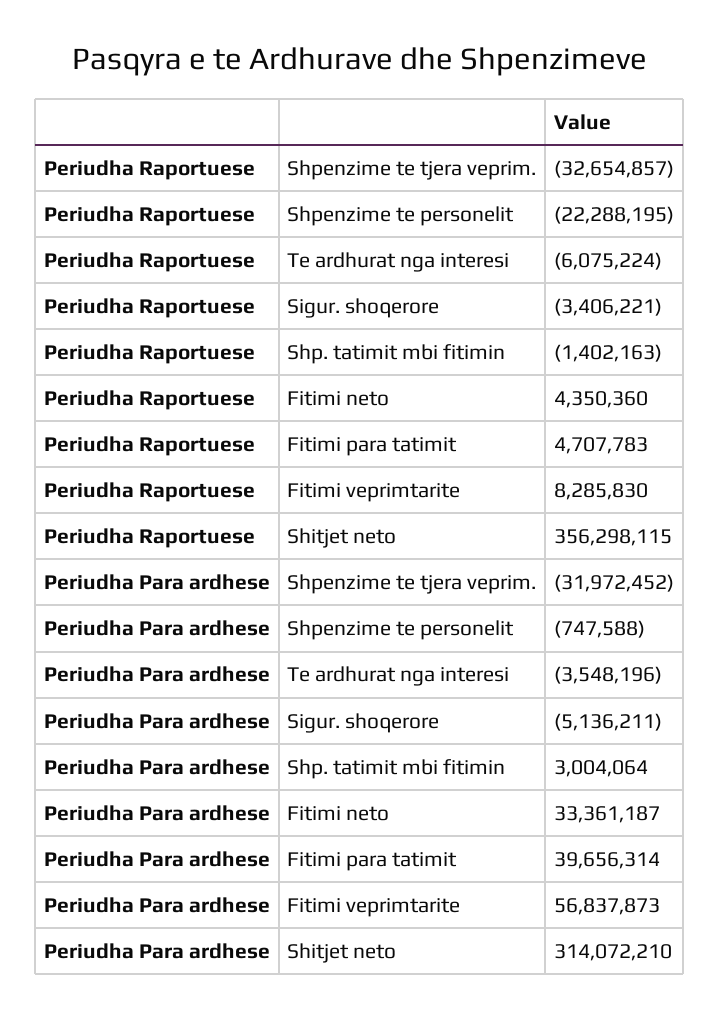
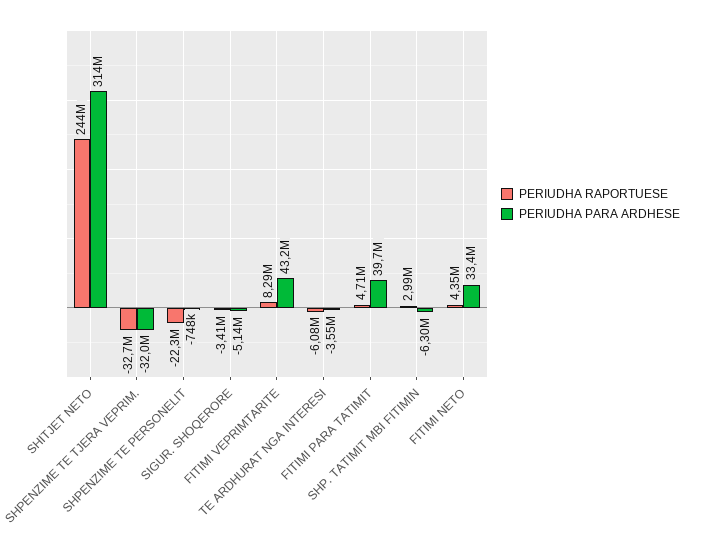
Periudha Raportuese, Shp. tatimit mbi fitimin: -1402163 -> 2990000
Periudha Raportuese, Shitjet neto: 356298115 -> 244000000
Periudha Para ardhese, Shp. tatimit mbi fitimin: 3004064 -> -6300000
Periudha Para ardhese, Fitimi veprimtarite: 56837873 -> 43200000

